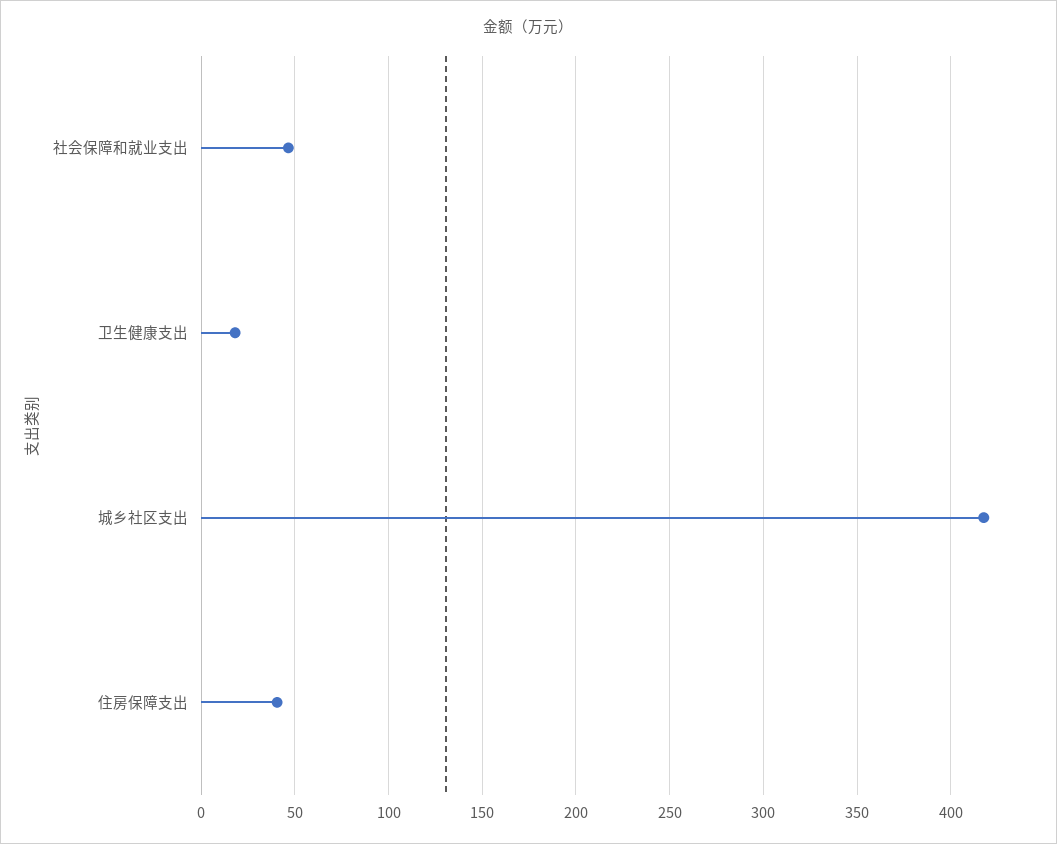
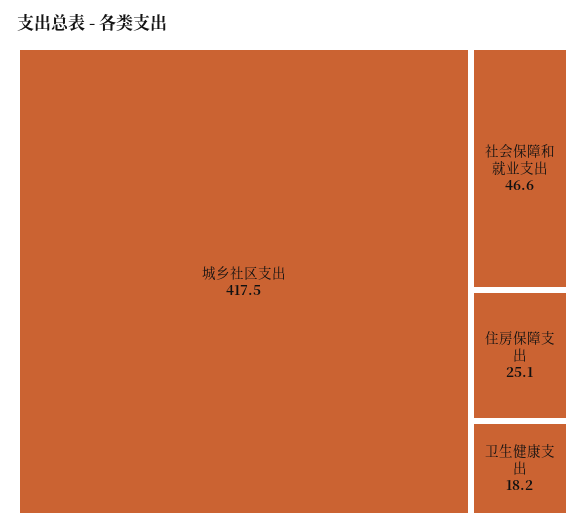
住房保障支出: 40 -> 25.1

